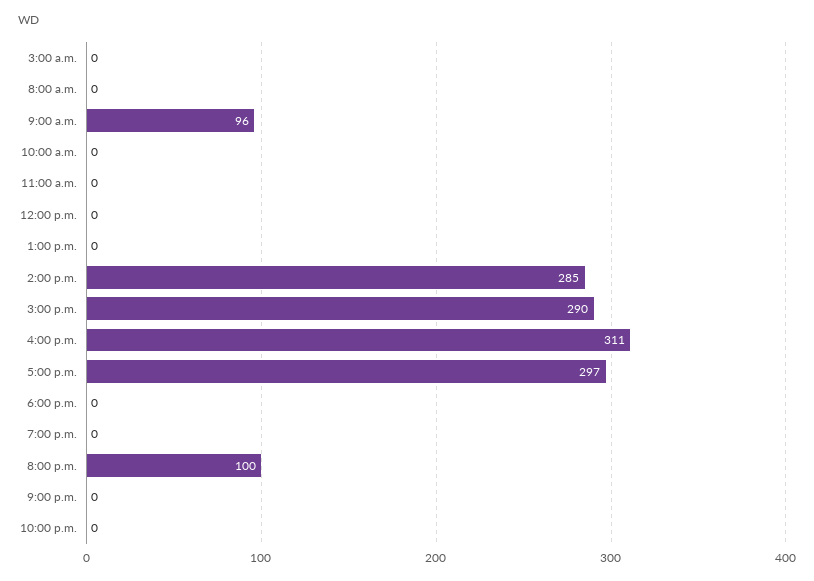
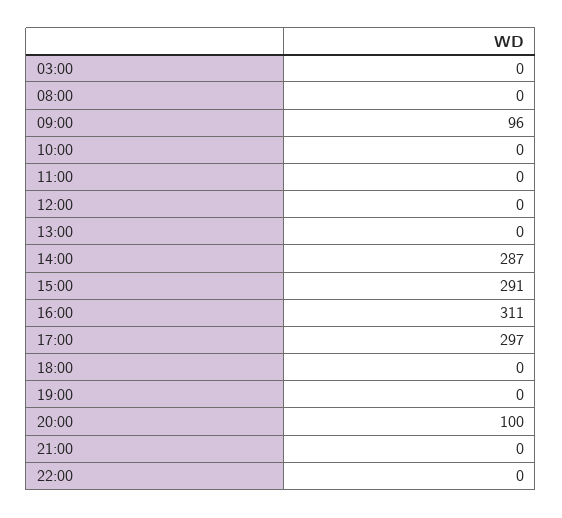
2:00 p.m.: 285 -> 287
3:00 p.m.: 290 -> 291

